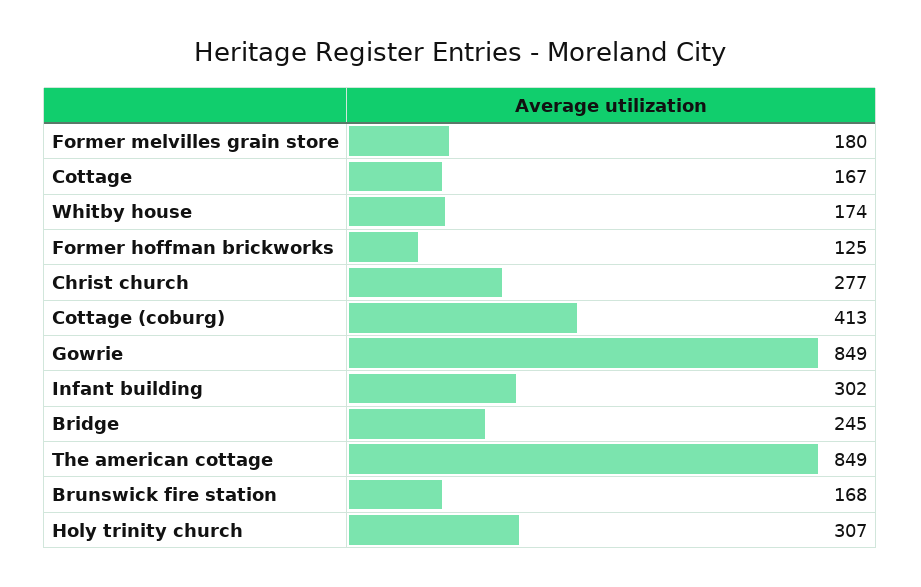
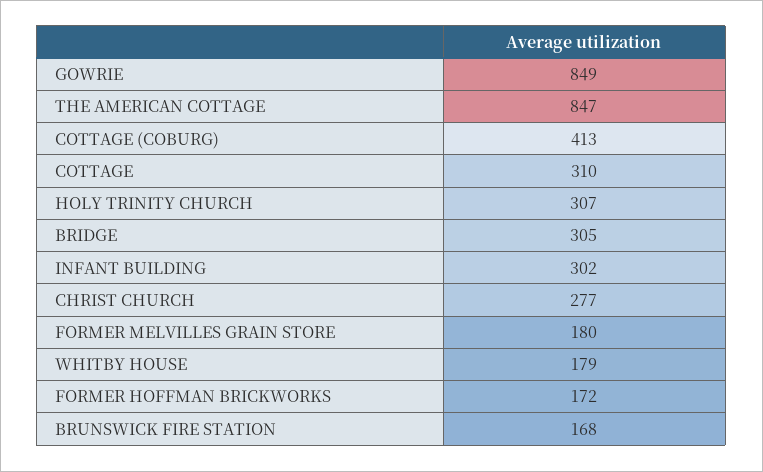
Cottage: 167 -> 310
Whitby house: 174 -> 179
Former hoffman brickworks: 125 -> 172
Bridge: 245 -> 305
The american cottage: 849 -> 847

